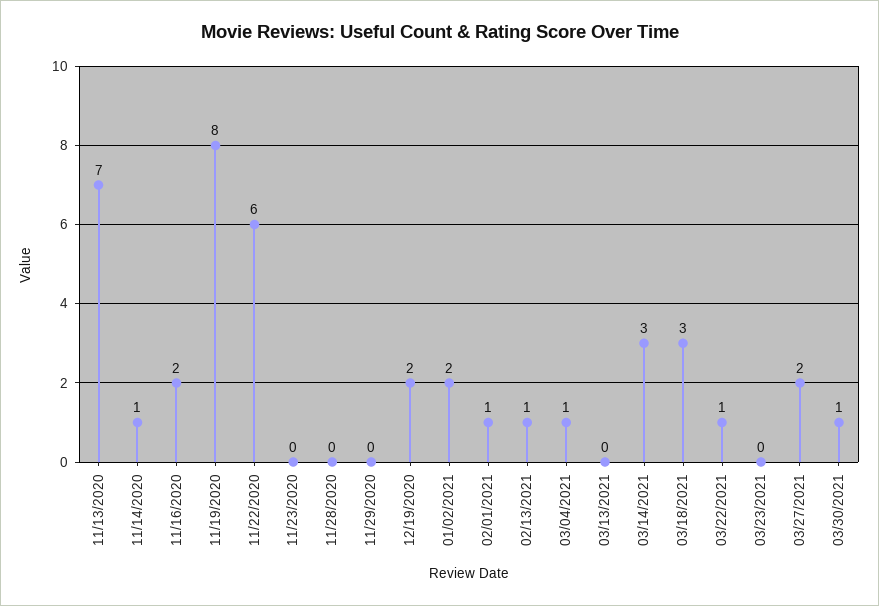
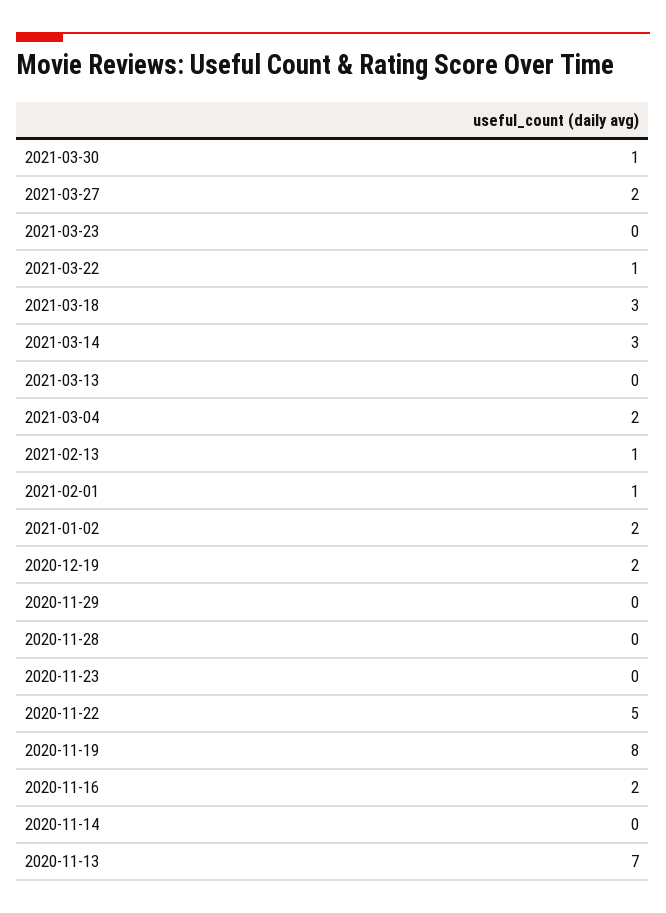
11/14/2020: 1 -> 0
11/22/2020: 6 -> 5
03/04/2021: 1 -> 2

